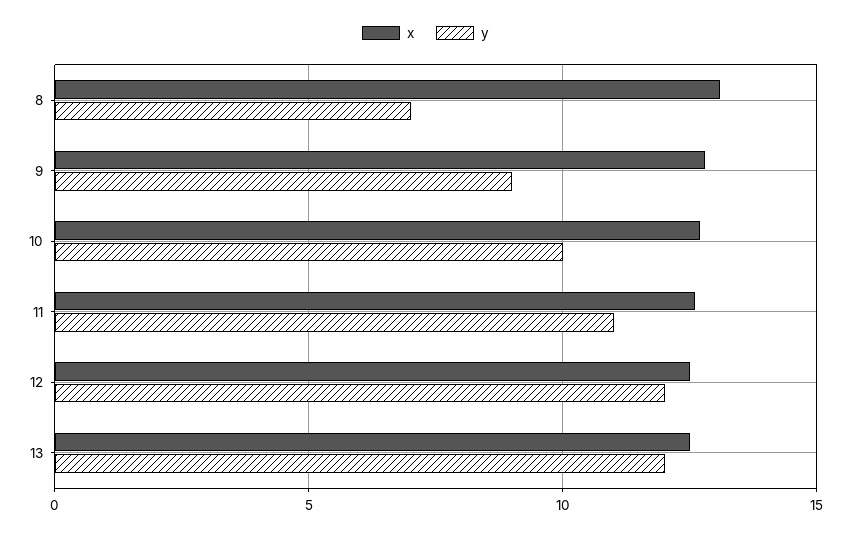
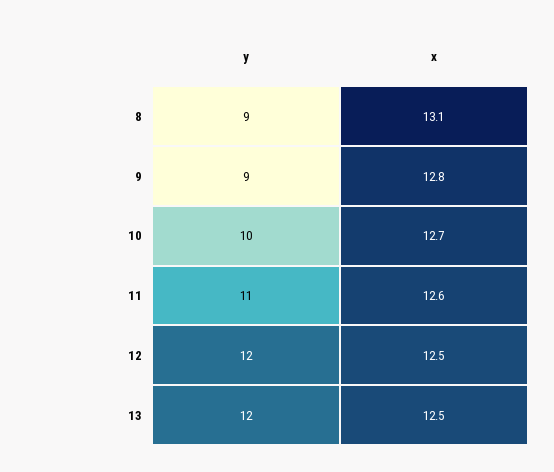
y, 8: 7 -> 9

